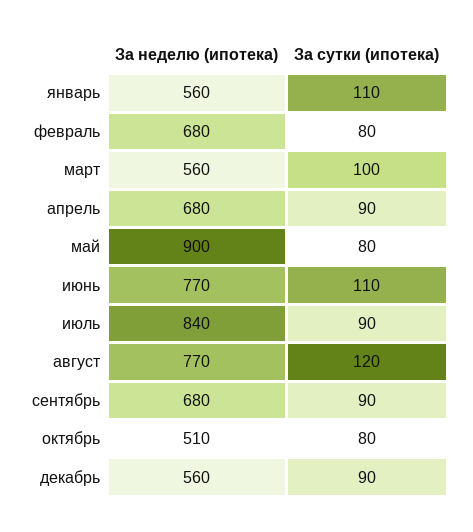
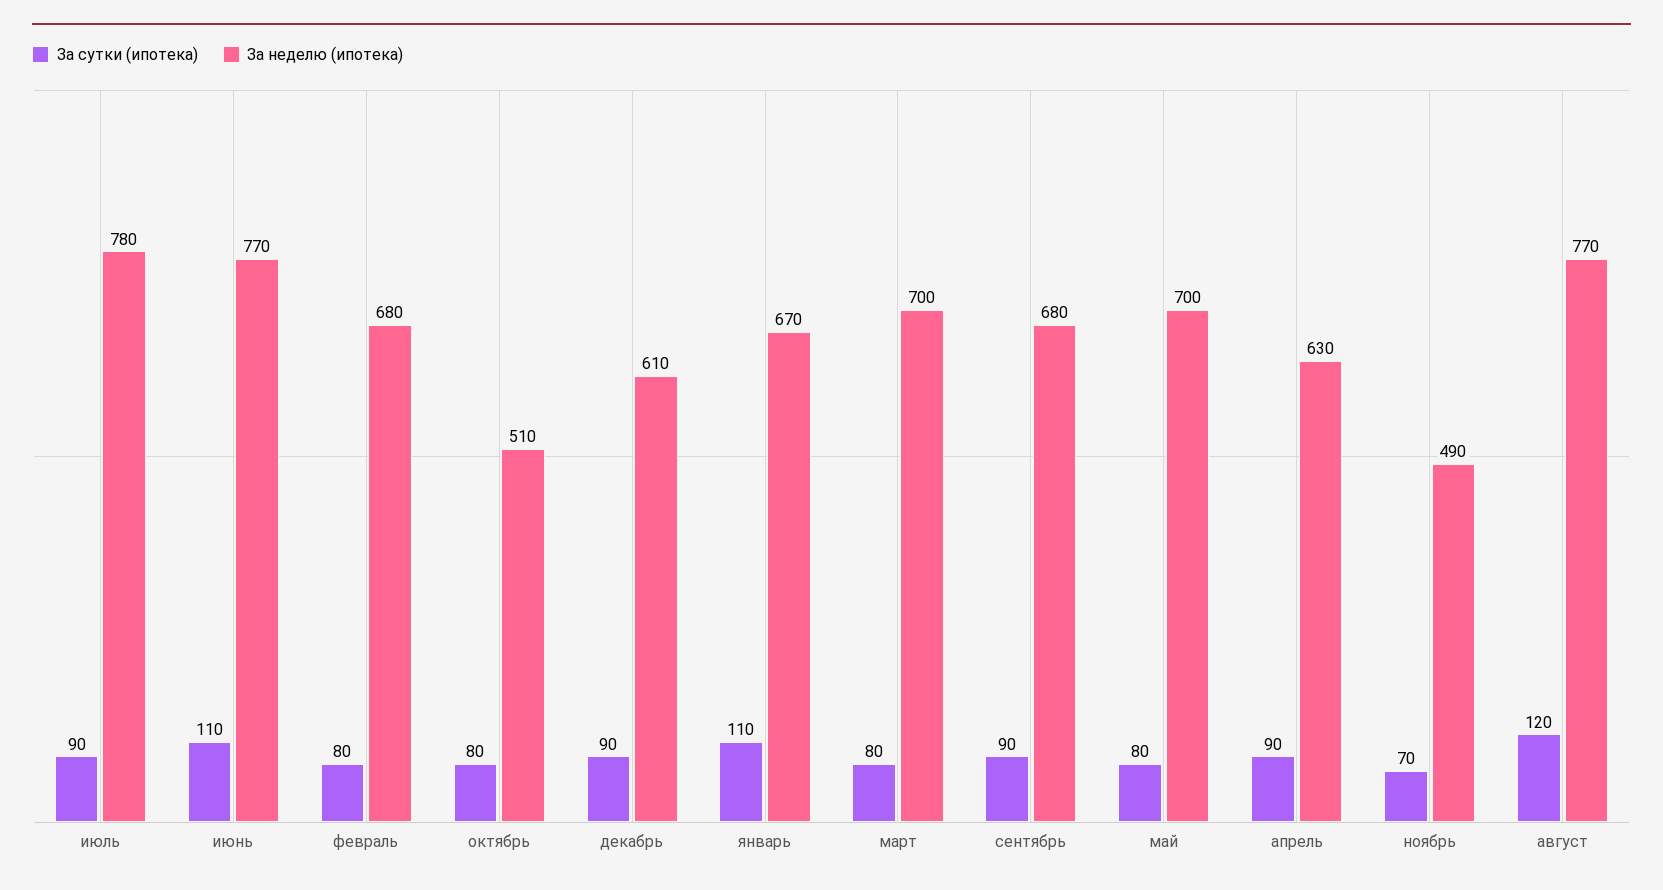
За неделю (ипотека), январь: 560 -> 670
За неделю (ипотека), март: 560 -> 700
За сутки (ипотека), март: 100 -> 80
За неделю (ипотека), апрель: 680 -> 630
За неделю (ипотека), май: 900 -> 700
За неделю (ипотека), июль: 840 -> 780
За неделю (ипотека), декабрь: 560 -> 610
За сутки (ипотека), ноябрь: none -> 70
За неделю (ипотека), ноябрь: none -> 490

